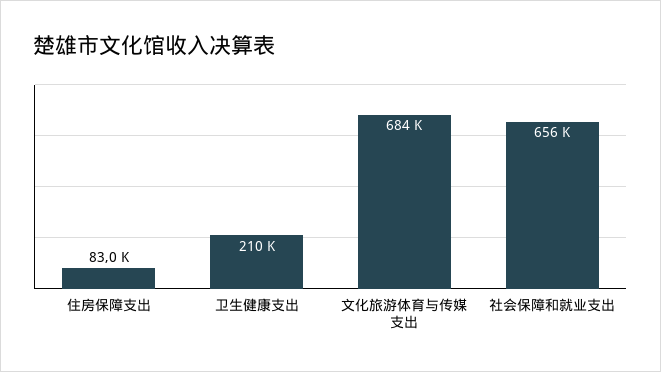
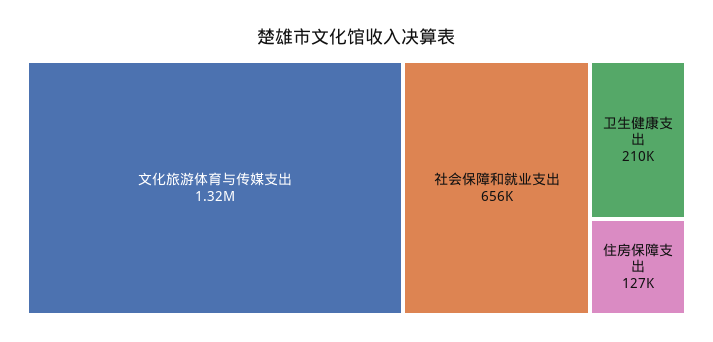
住房保障支出: 83000 -> 127000
文化旅游体育与传媒支出: 684000 -> 1320000

